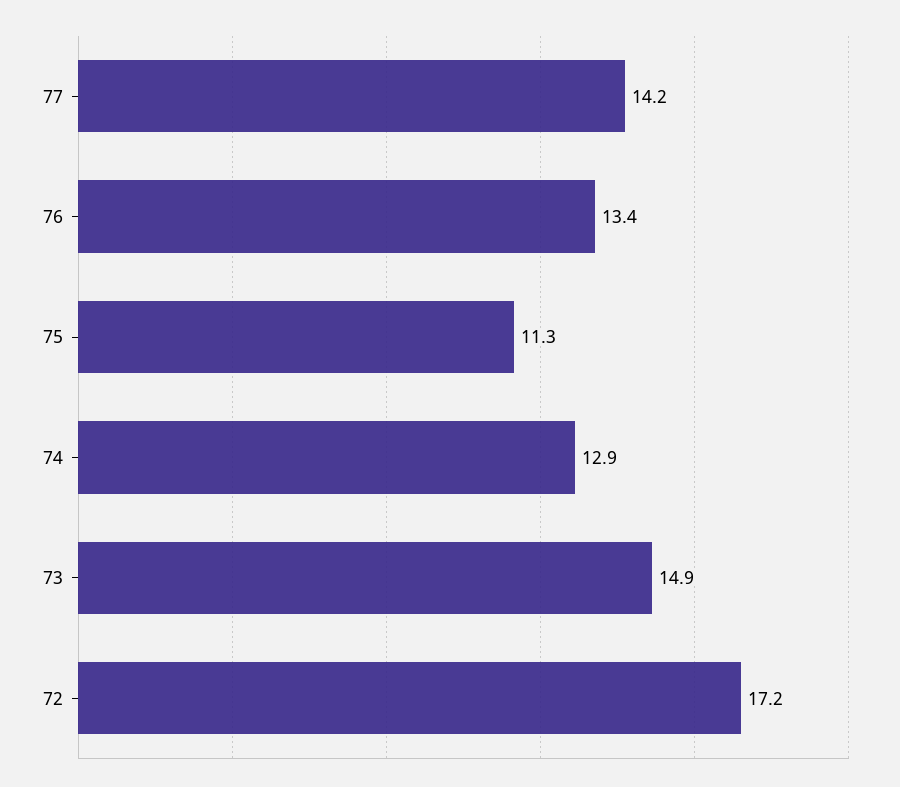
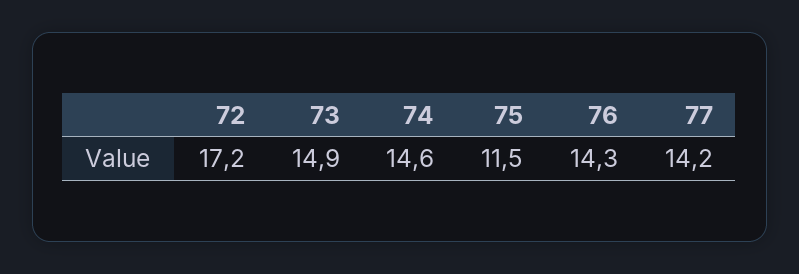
76: 13.4 -> 14.3
75: 11.3 -> 11.5
74: 12.9 -> 14.6

